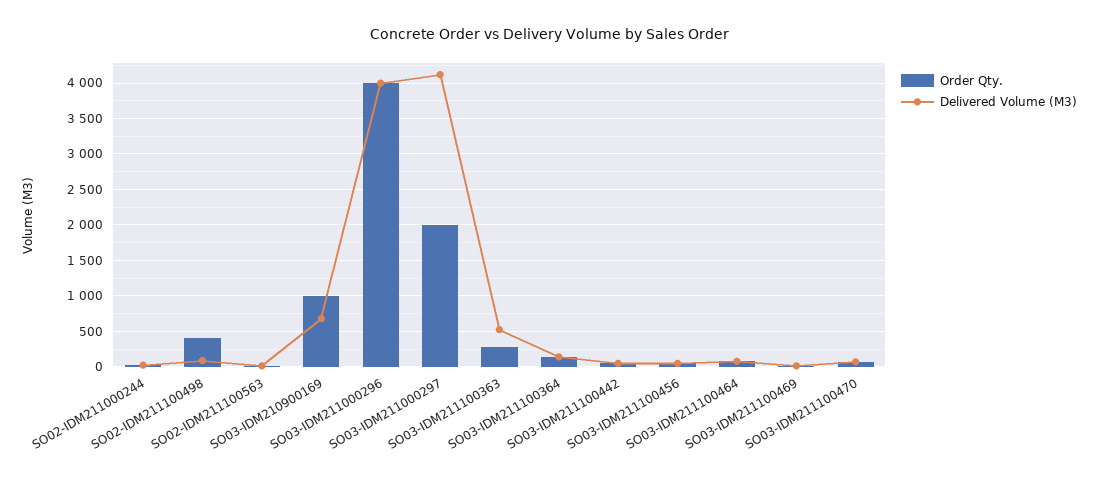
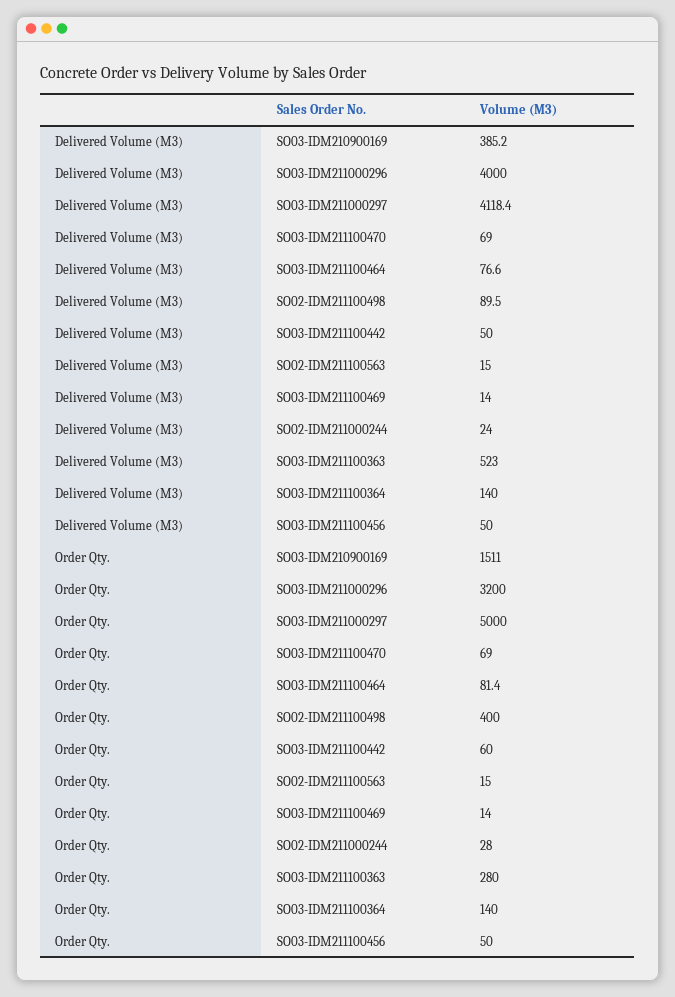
Order Qty., SO03-IDM210900169: 1000 -> 1511
Delivered Volume (M3), SO03-IDM210900169: 700 -> 385.2
Order Qty., SO03-IDM211000296: 4000 -> 3200
Order Qty., SO03-IDM211000297: 2000 -> 5000

